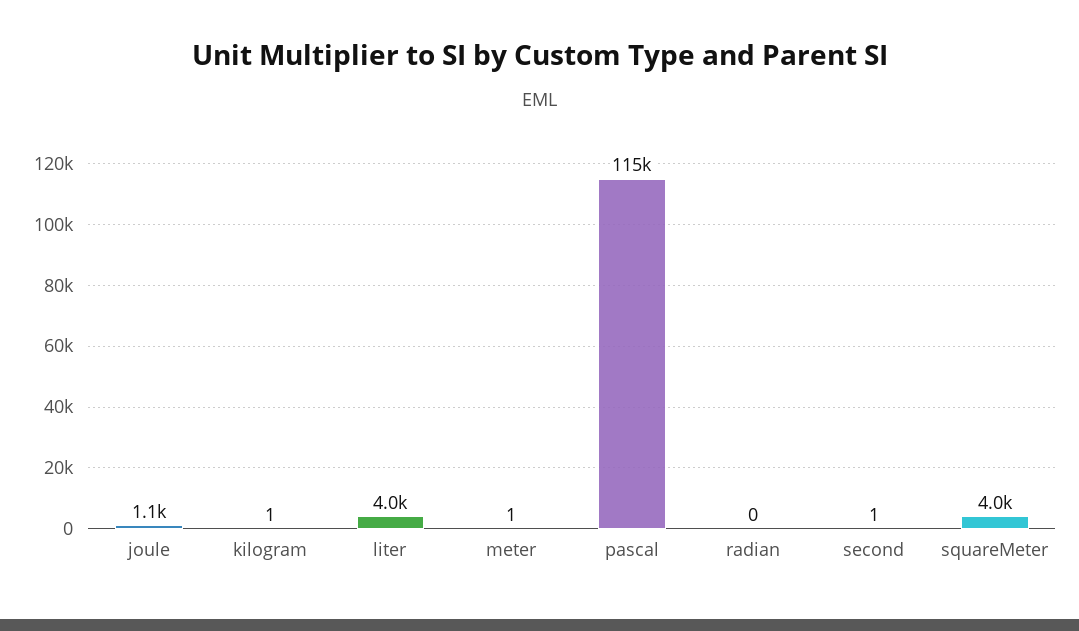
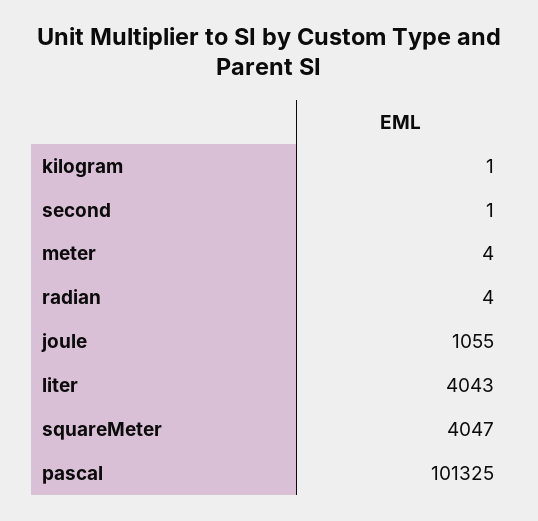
meter: 1 -> 4
pascal: 115000 -> 101325
radian: 0 -> 4

